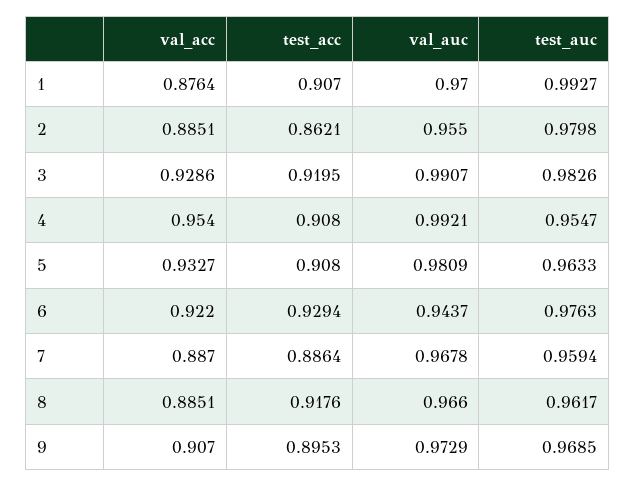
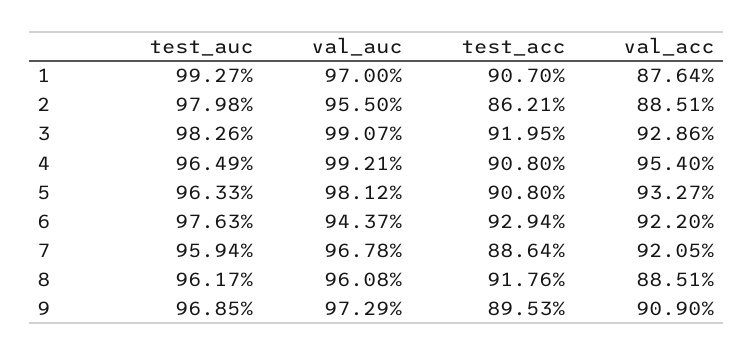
test_auc, 4: 0.9547 -> 0.9649
val_auc, 5: 0.9809 -> 0.9812
val_acc, 7: 0.887 -> 0.9205
val_auc, 8: 0.966 -> 0.9608
val_acc, 9: 0.907 -> 0.909

